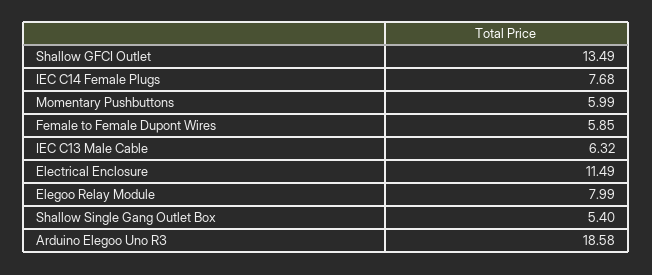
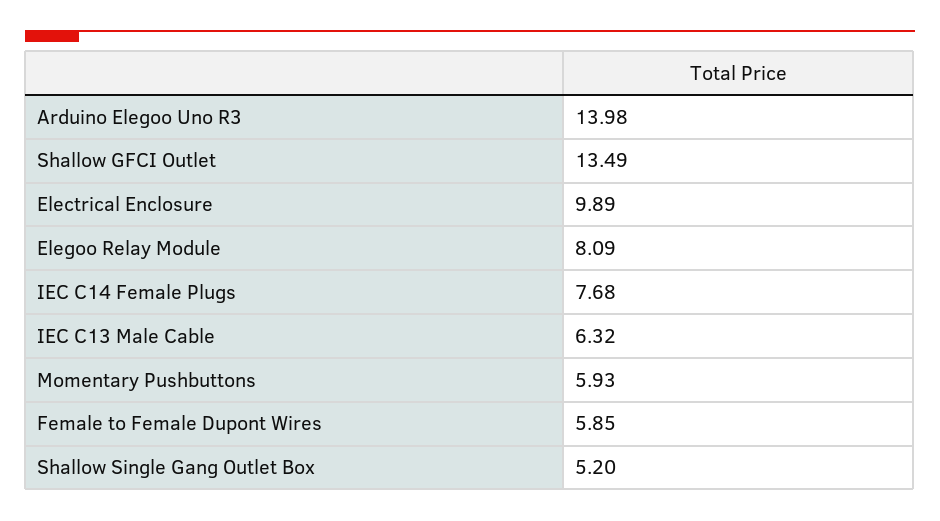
Momentary Pushbuttons: 5.99 -> 5.93
Electrical Enclosure: 11.49 -> 9.89
Elegoo Relay Module: 7.99 -> 8.09
Shallow Single Gang Outlet Box: 5.4 -> 5.2
Arduino Elegoo Uno R3: 18.58 -> 13.98

